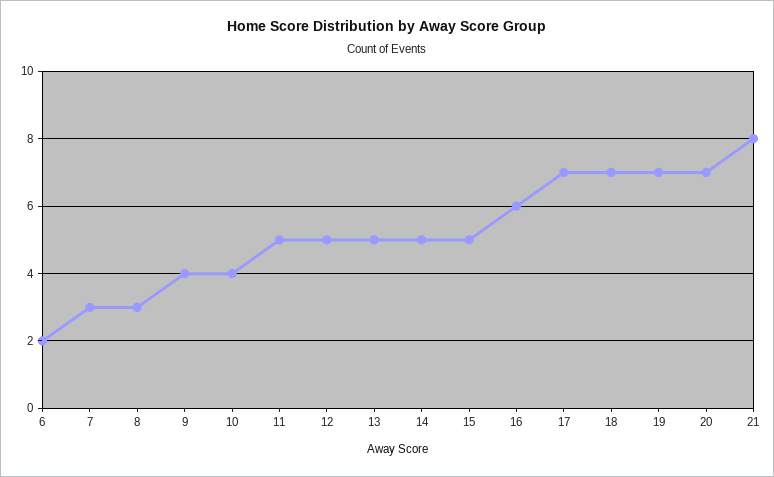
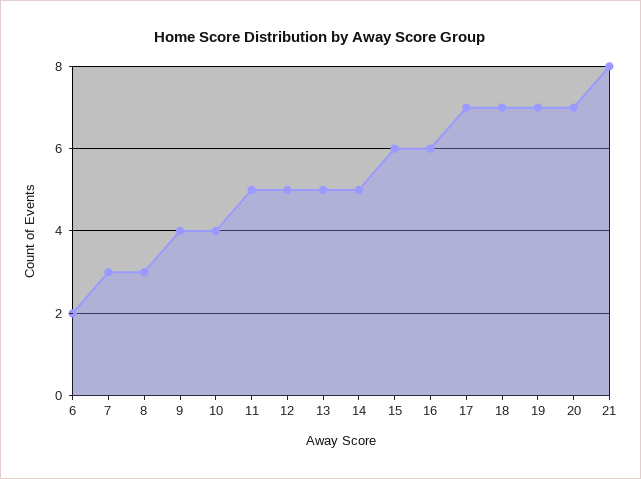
15: 5 -> 6

